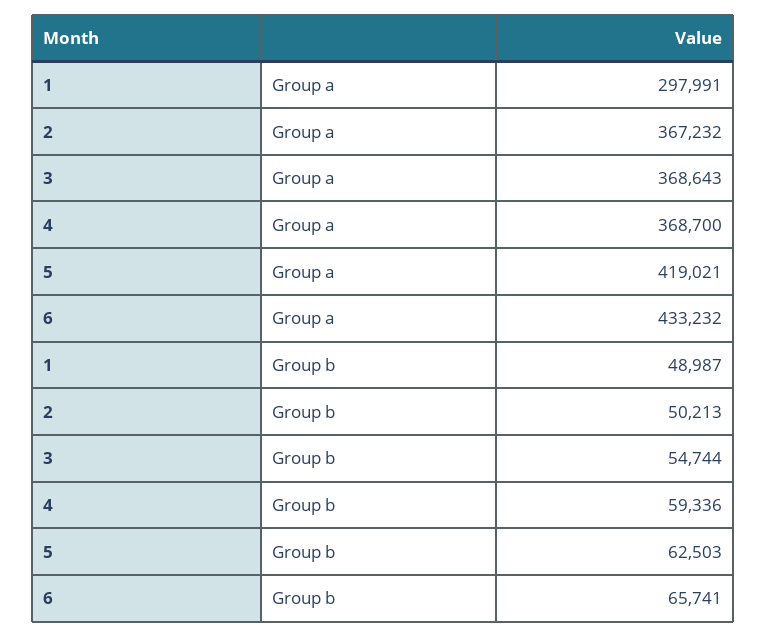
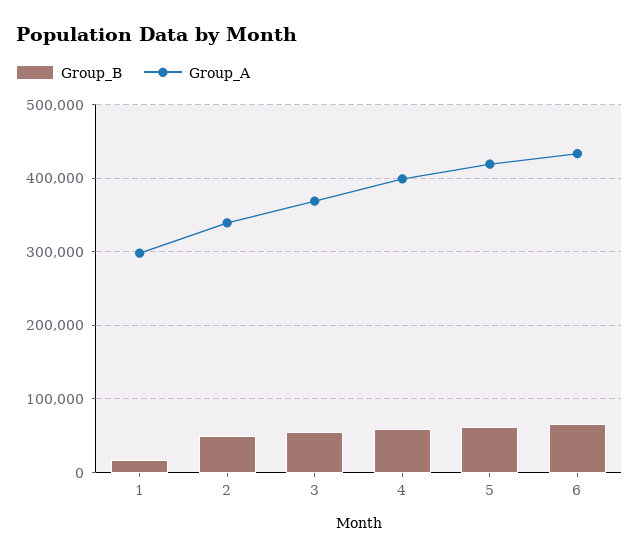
Group a, 2: 367232 -> 340000
Group a, 4: 368700 -> 400000
Group b, 1: 48987 -> 20000

